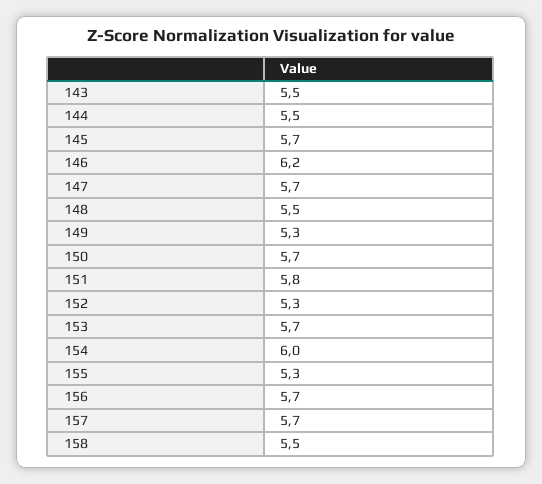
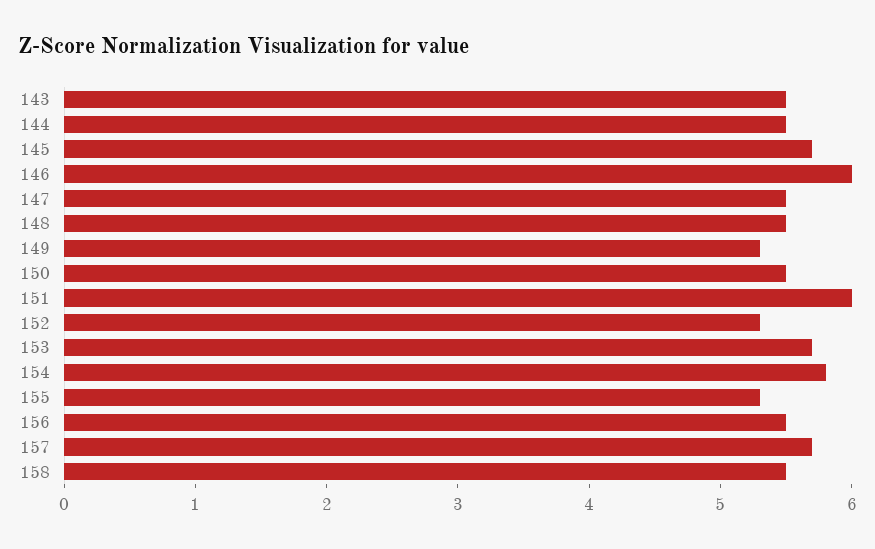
146: 6.2 -> 6
147: 5.7 -> 5.5
150: 5.7 -> 5.5
151: 5.8 -> 6
154: 6 -> 5.8
156: 5.7 -> 5.5

